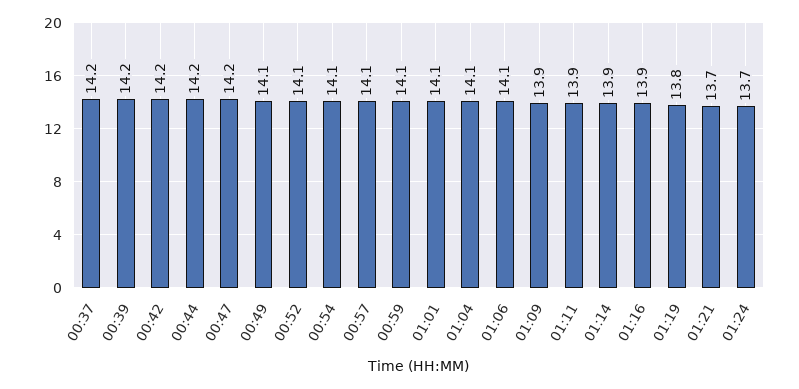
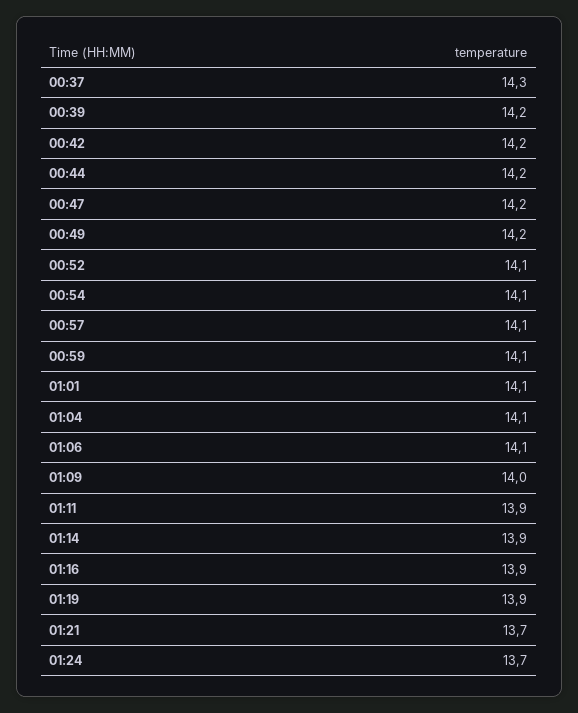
00:37: 14.2 -> 14.3
00:49: 14.1 -> 14.2
01:09: 13.9 -> 14
01:19: 13.8 -> 13.9

